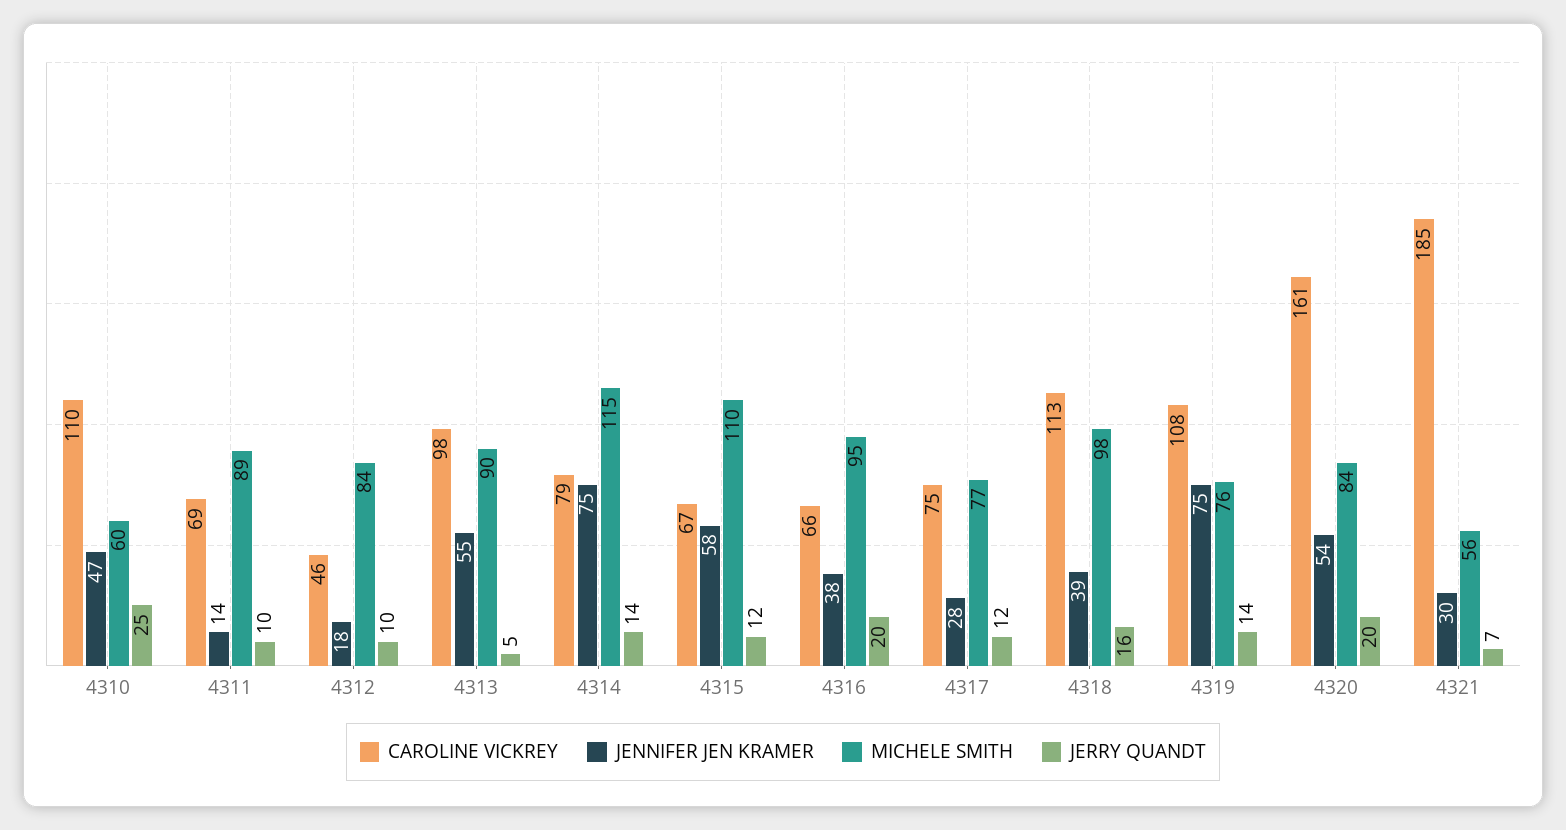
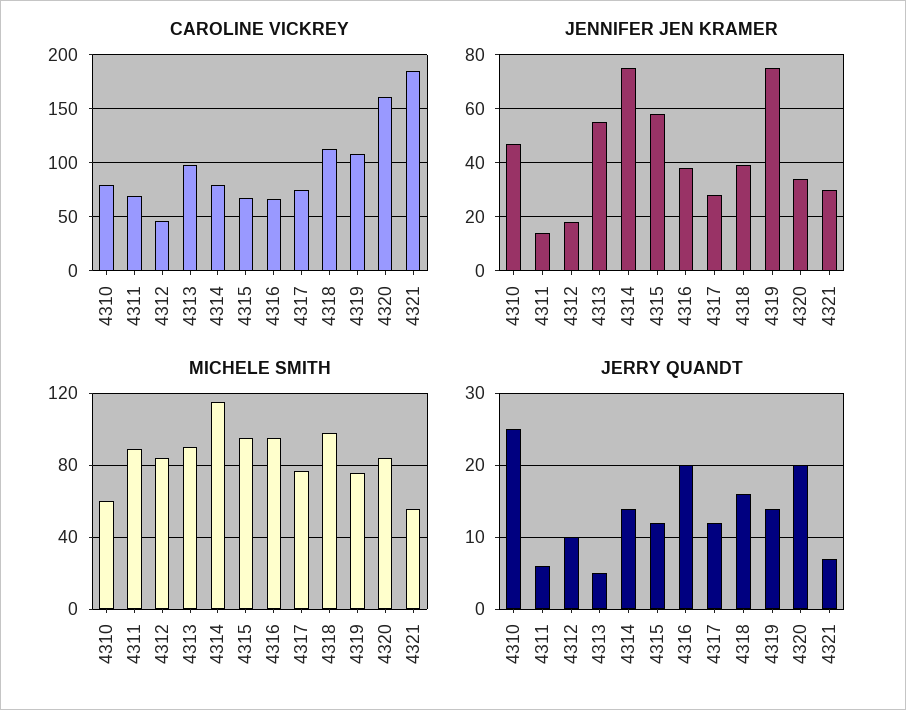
CAROLINE VICKREY, 4310: 110 -> 80
JERRY QUANDT, 4311: 10 -> 6
MICHELE SMITH, 4315: 110 -> 95
JENNIFER JEN KRAMER, 4320: 54 -> 35

